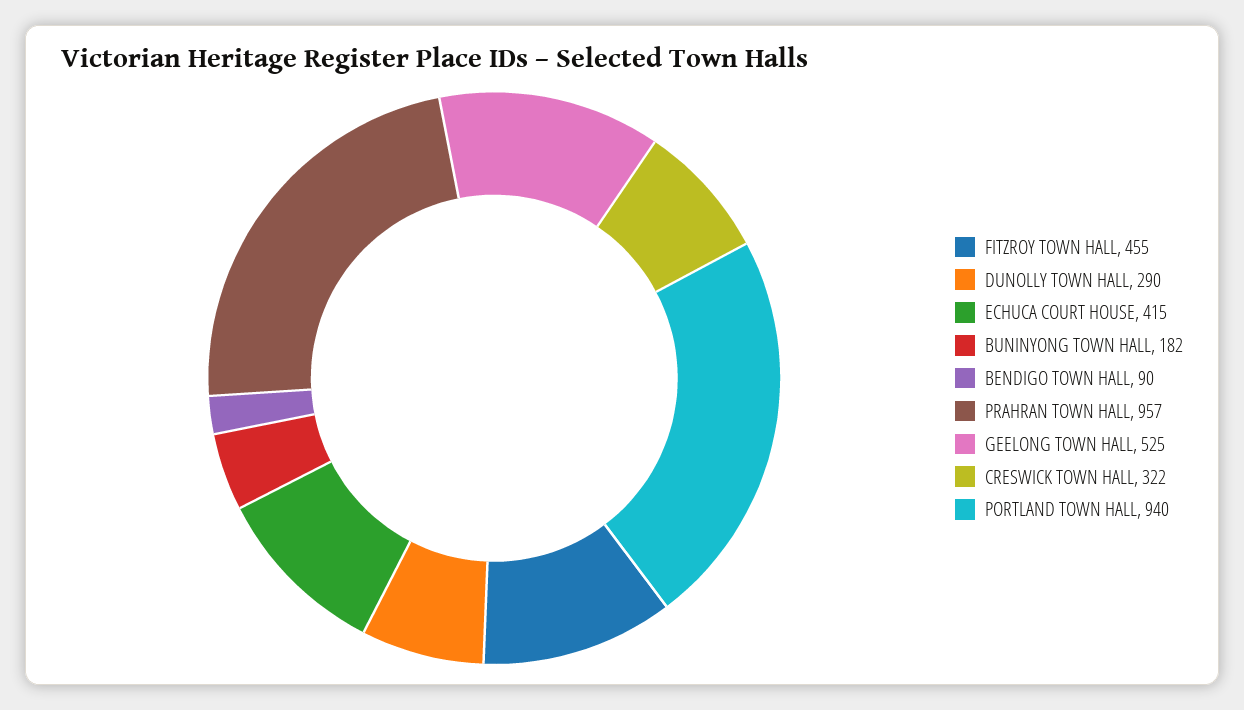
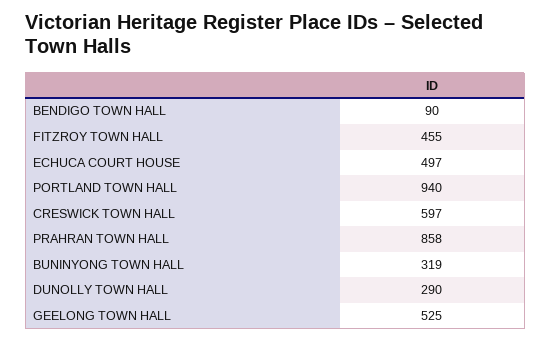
ECHUCA COURT HOUSE: 415 -> 497
BUNINYONG TOWN HALL: 182 -> 319
PRAHRAN TOWN HALL: 957 -> 858
CRESWICK TOWN HALL: 322 -> 597

